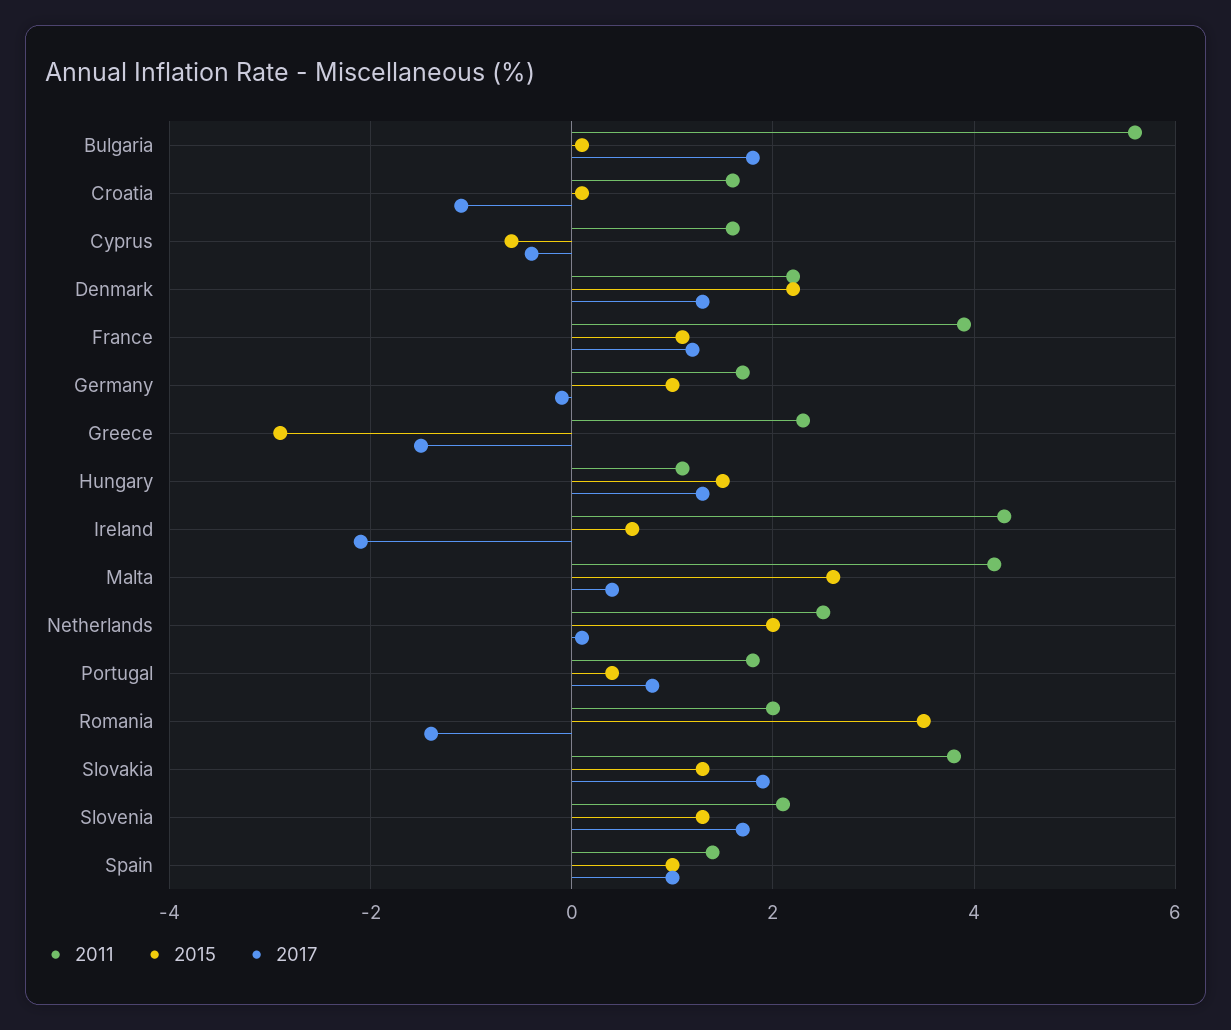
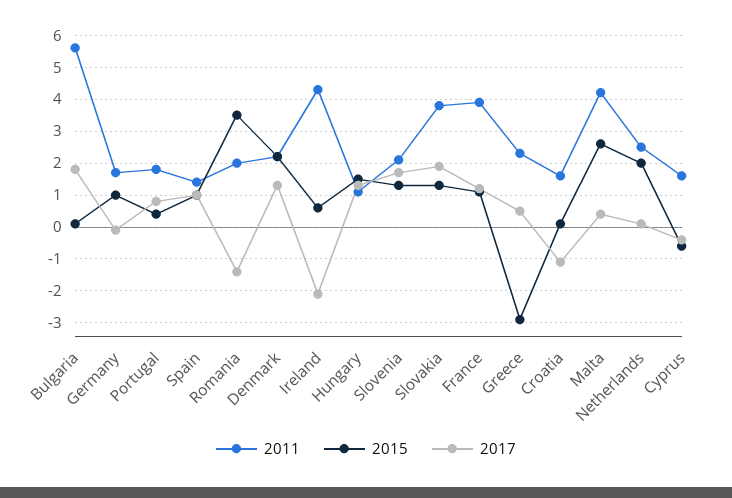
2017, Greece: -1.5 -> 0.5

